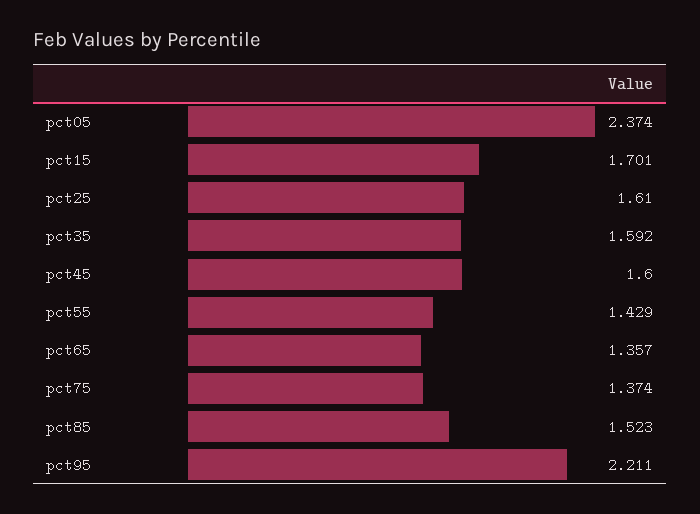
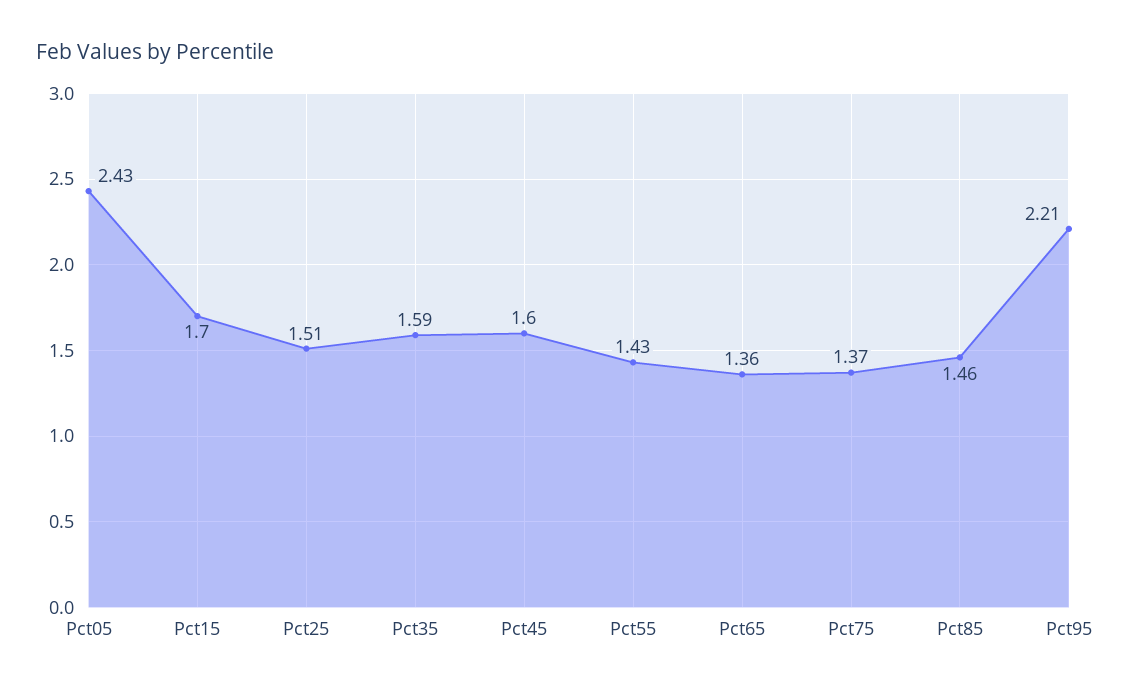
pct05: 2.374 -> 2.43
pct25: 1.61 -> 1.51
pct85: 1.523 -> 1.46

